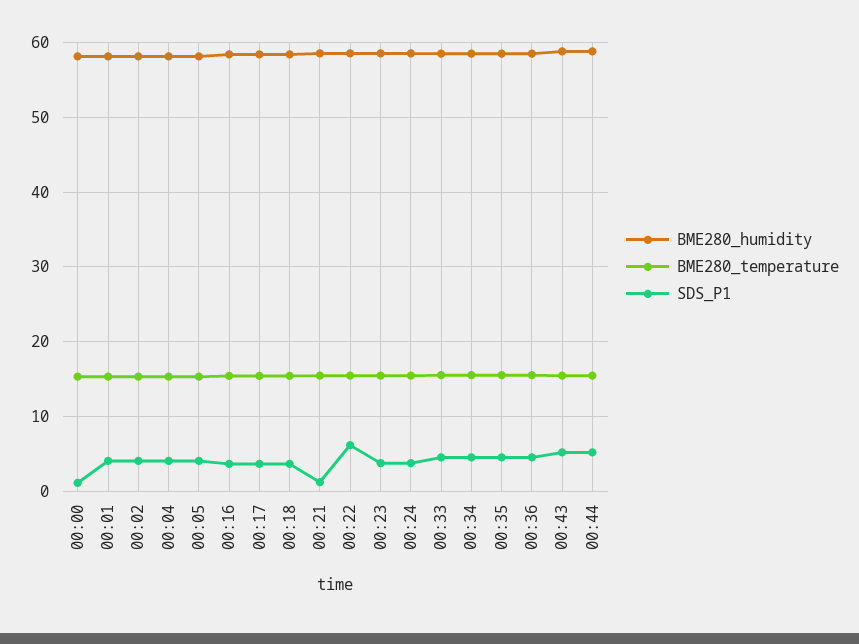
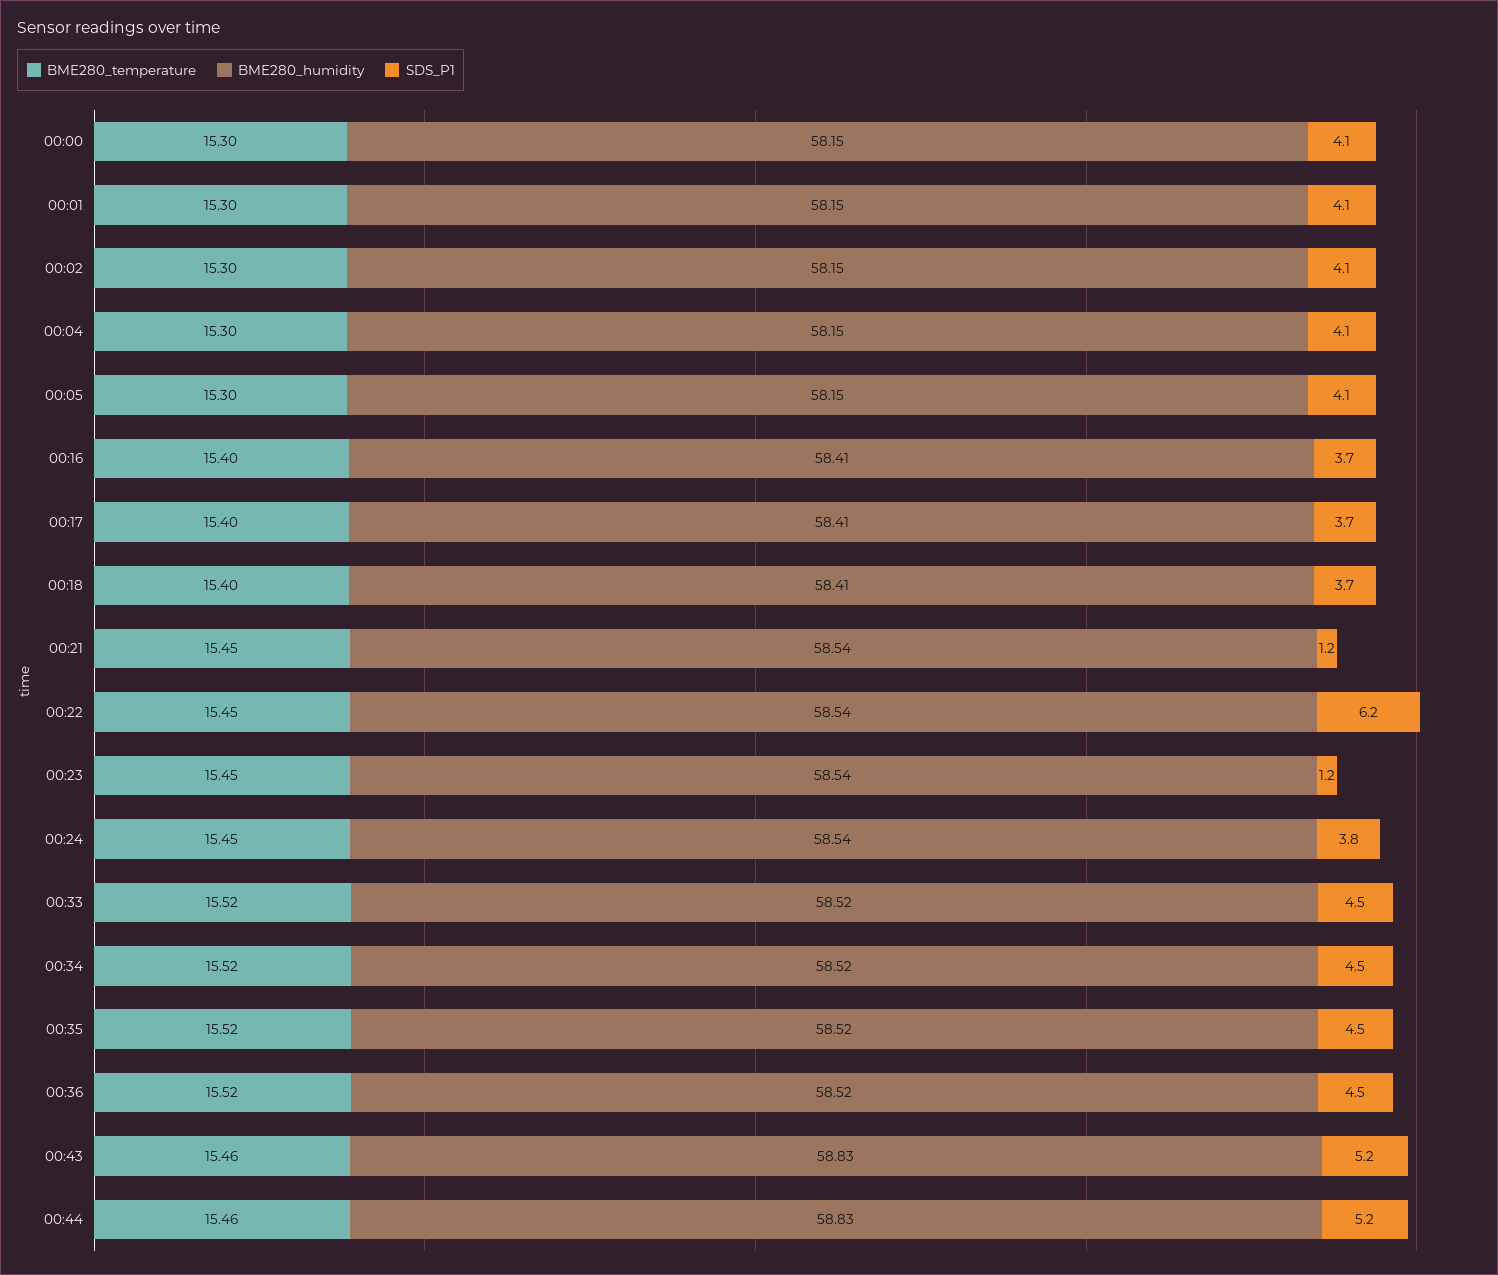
SDS_P1, 00:00: 1 -> 4.1
SDS_P1, 00:23: 4 -> 1.2

